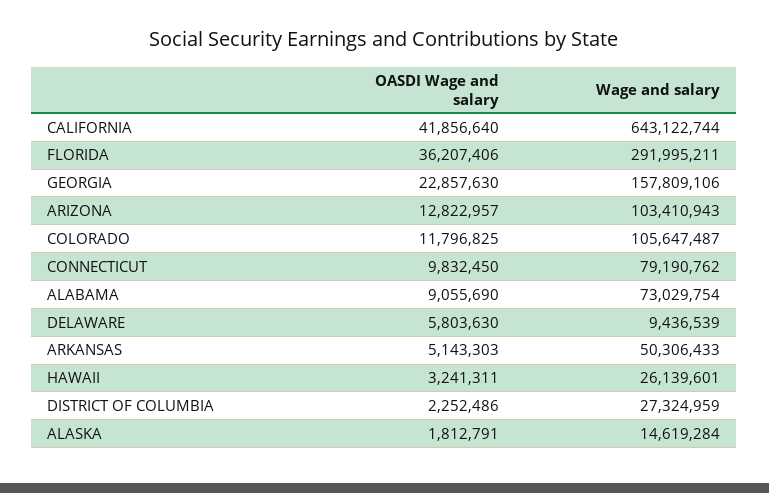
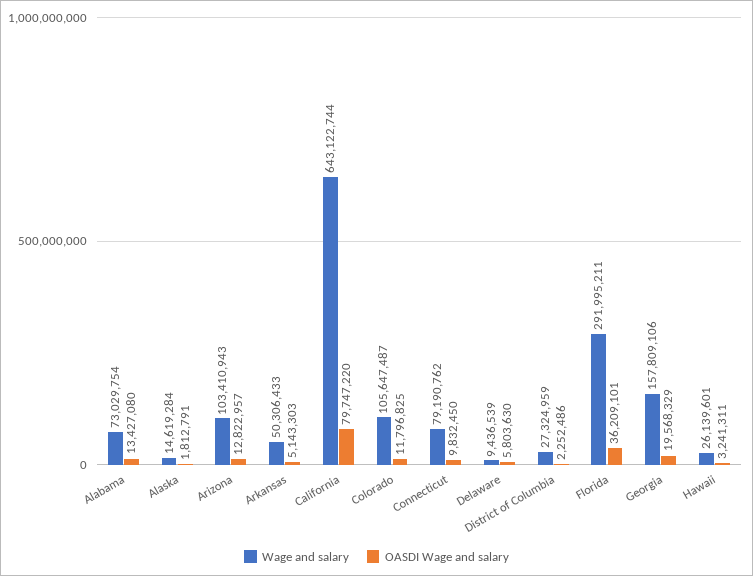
OASDI Wage and salary, CALIFORNIA: 41856640 -> 79747220
OASDI Wage and salary, FLORIDA: 36207406 -> 36209101
OASDI Wage and salary, GEORGIA: 22857630 -> 19568329
OASDI Wage and salary, ALABAMA: 9055690 -> 13427080

